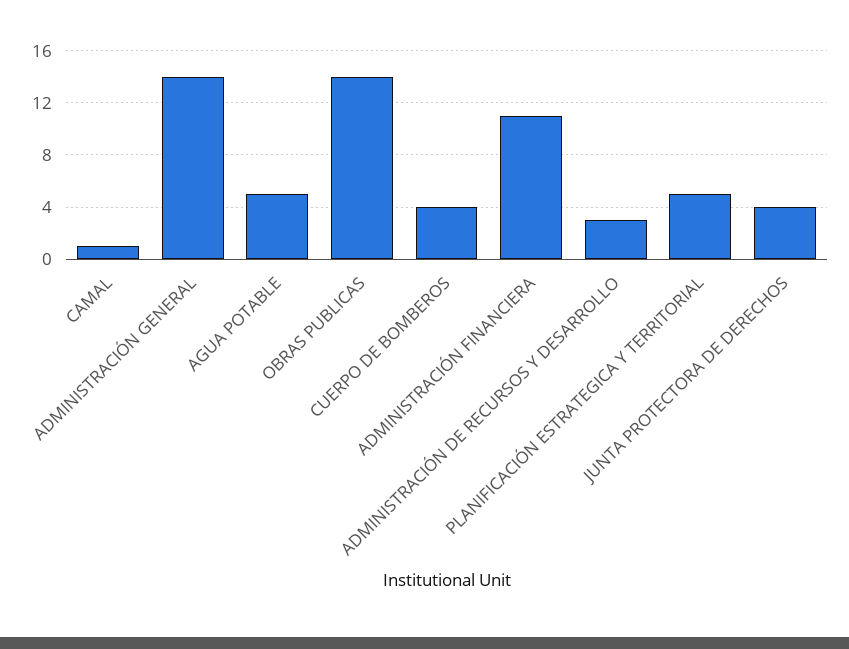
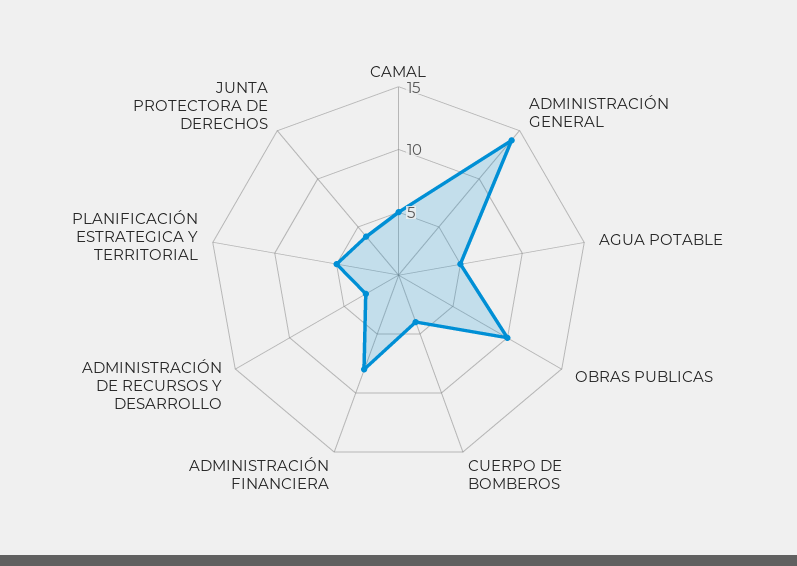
CAMAL: 1 -> 5
OBRAS PUBLICAS: 14 -> 10
ADMINISTRACIÓN FINANCIERA: 11 -> 8

